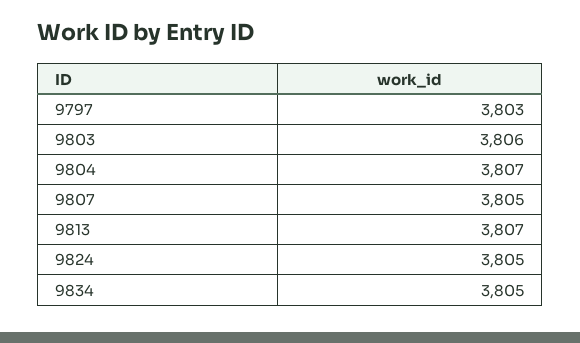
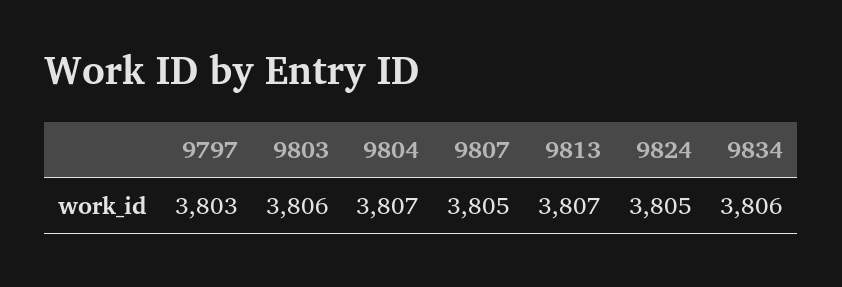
9834: 3805 -> 3806

